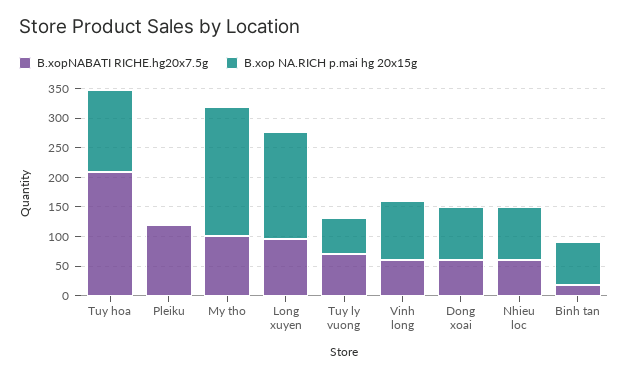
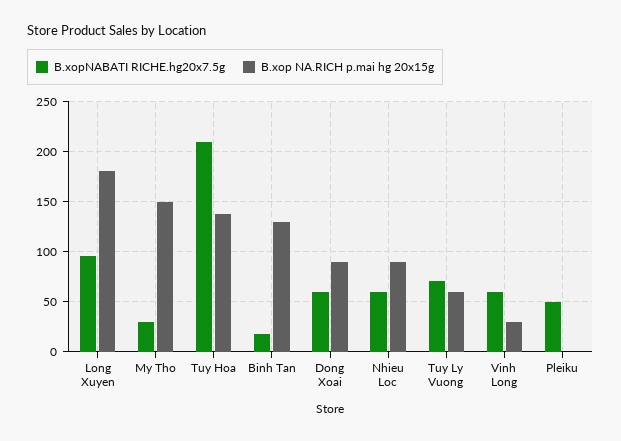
B.xopNABATI RICHE.hg20x7.5g, Pleiku: 125 -> 50
B.xopNABATI RICHE.hg20x7.5g, My tho: 100 -> 30
B.xop NA.RICH p.mai hg 20x15g, My tho: 225 -> 150
B.xop NA.RICH p.mai hg 20x15g, Vinh long: 100 -> 30
B.xop NA.RICH p.mai hg 20x15g, Binh tan: 75 -> 130

